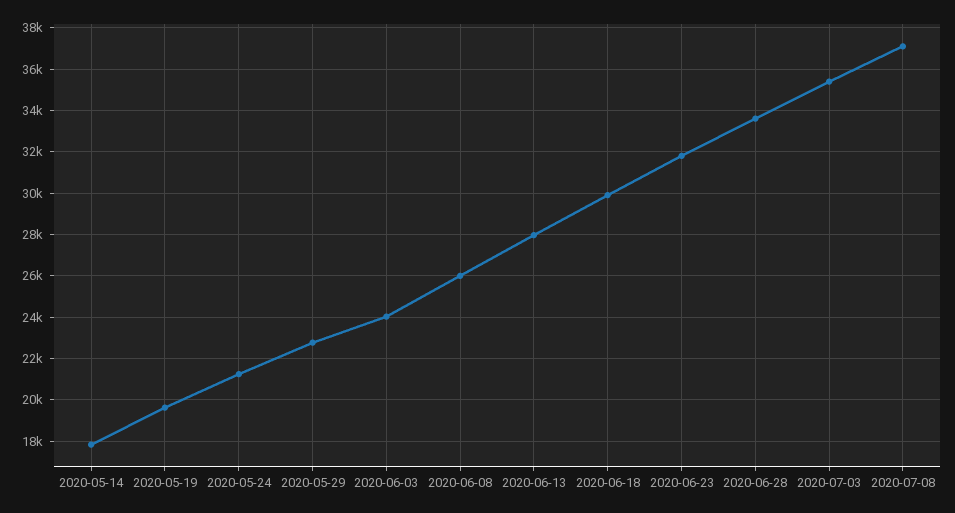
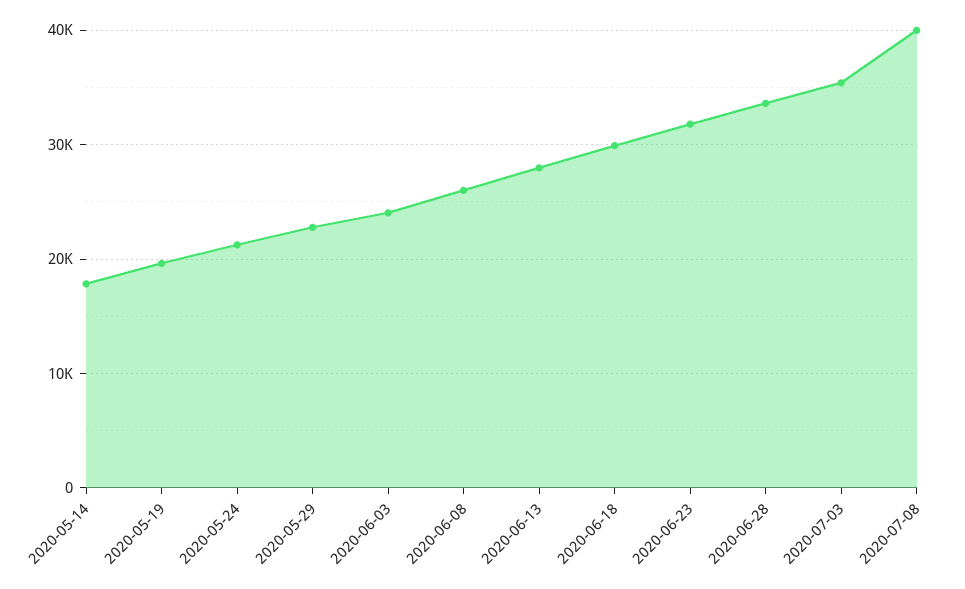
2020-07-08: 37000 -> 40000

